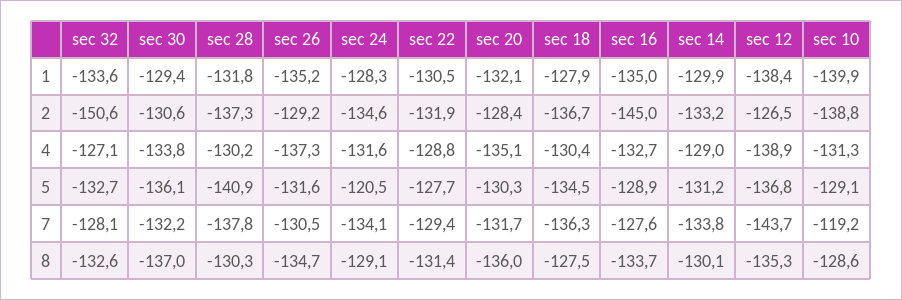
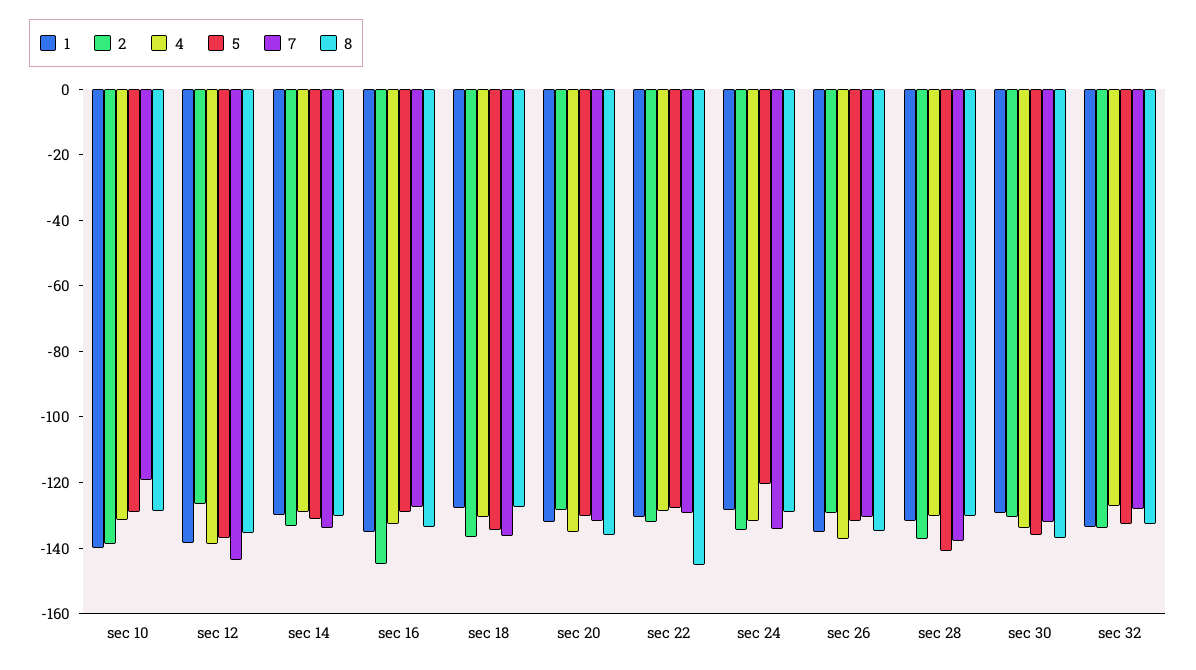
2, sec 32: -150.6 -> -135
8, sec 22: -131.4 -> -145

